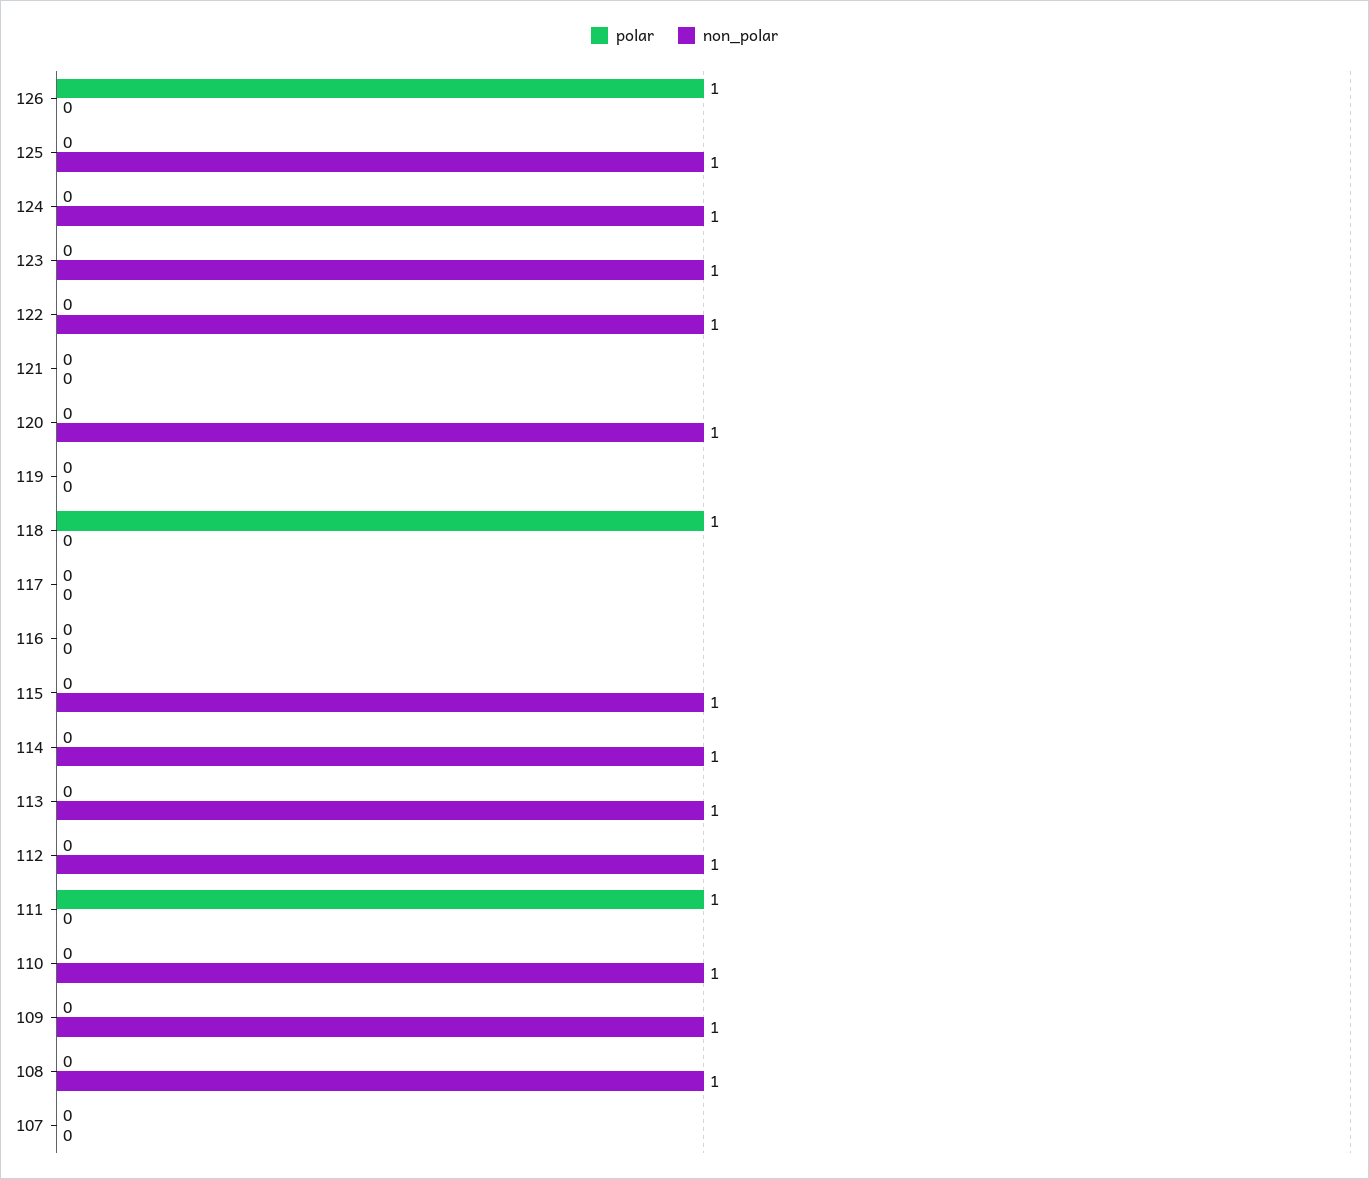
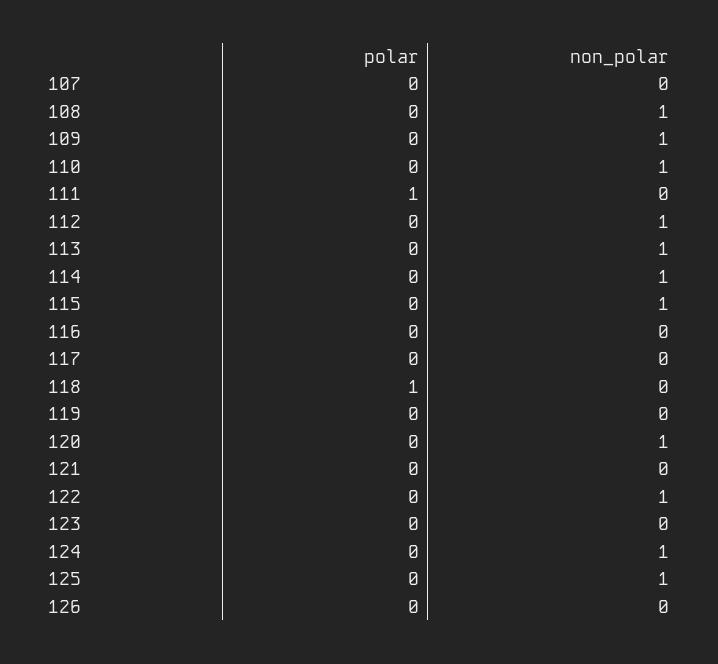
polar, 126: 1 -> 0
non_polar, 123: 1 -> 0

